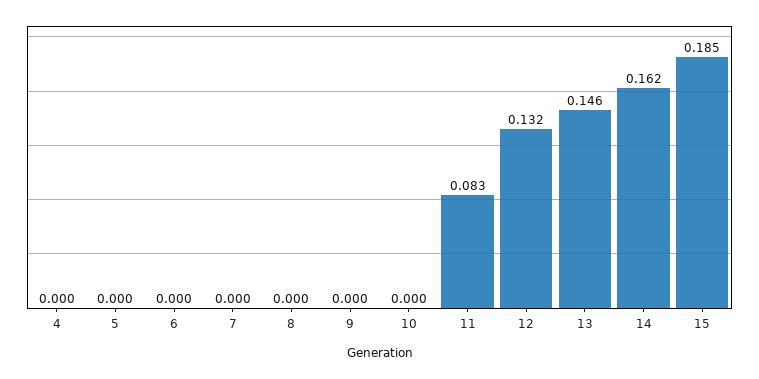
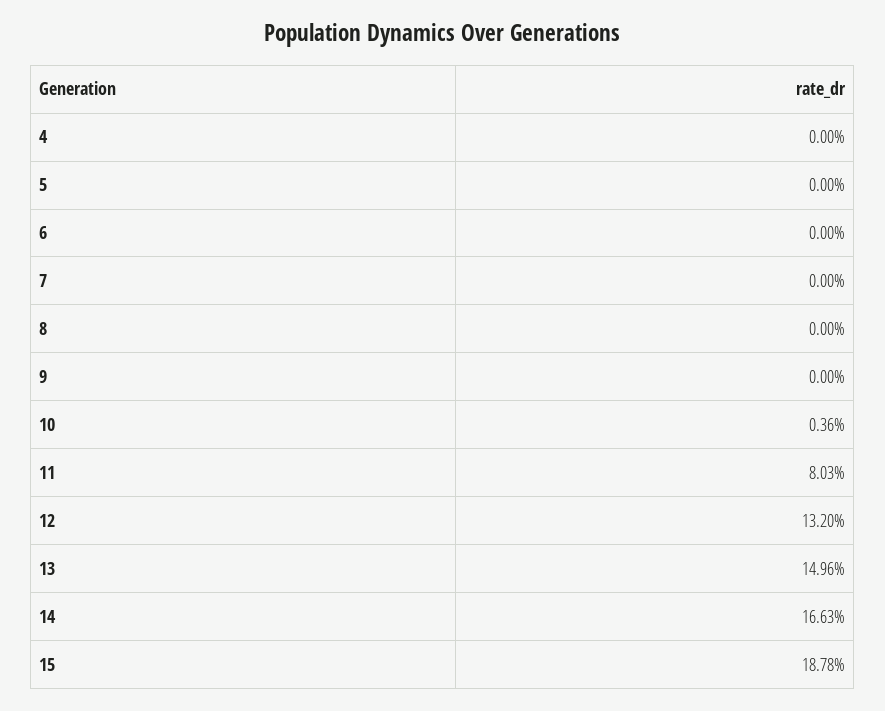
10: 0 -> 0.0036
11: 0.083 -> 0.0803
13: 0.146 -> 0.1496
14: 0.162 -> 0.1663
15: 0.185 -> 0.1878

